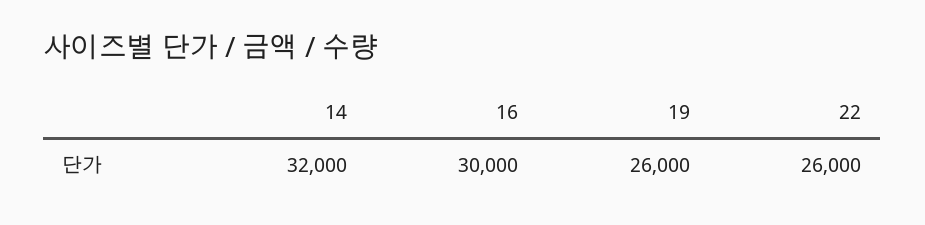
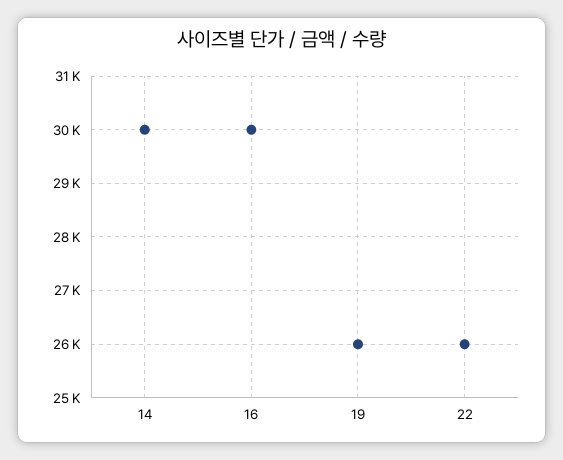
14: 32000 -> 30000

